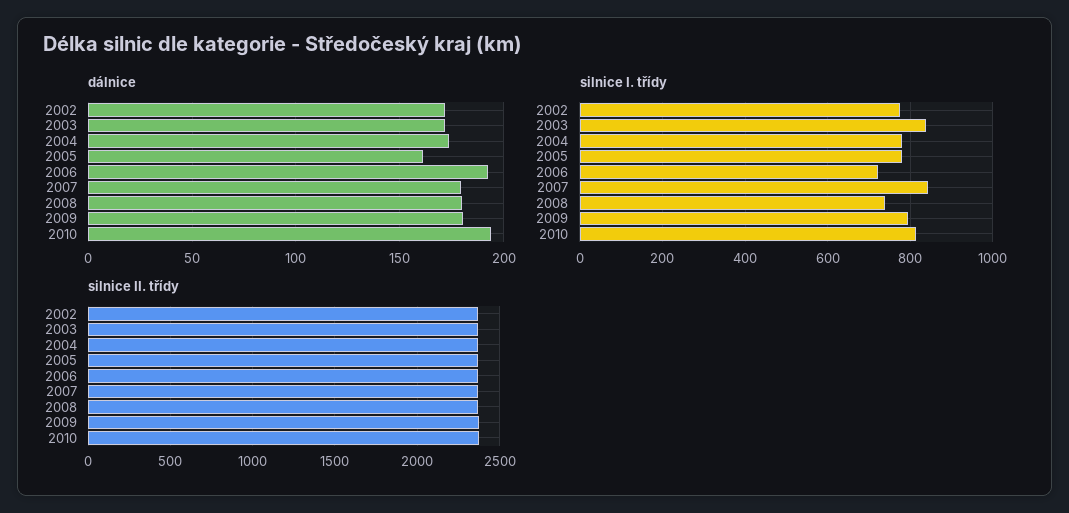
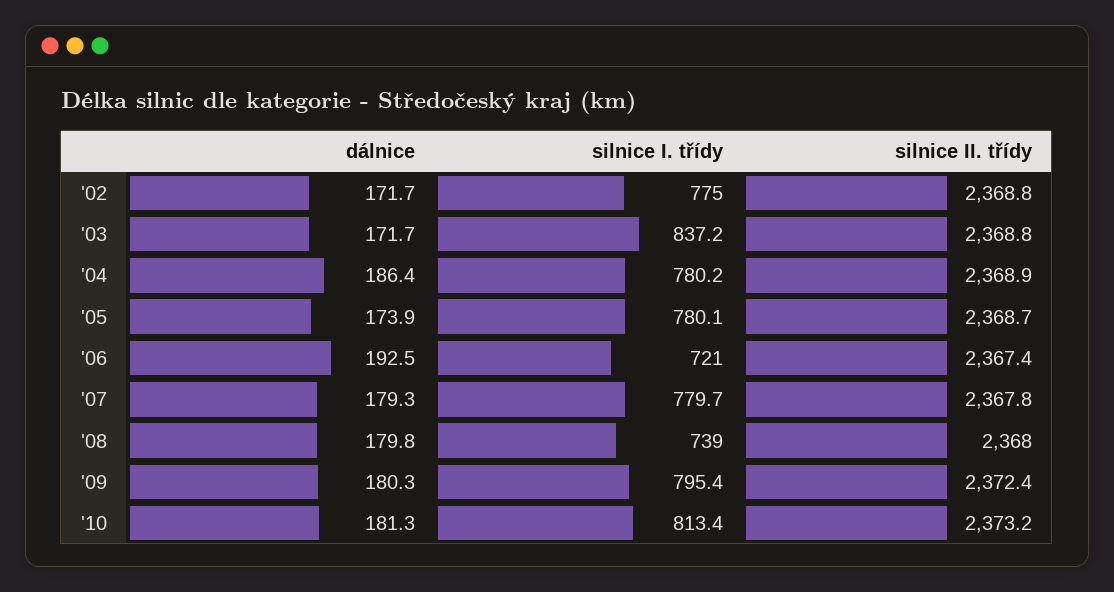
dálnice, 2004: 175 -> 186.4
dálnice, 2005: 160 -> 173.9
dálnice, 2010: 195 -> 181.3
silnice I. třídy, 2007: 840 -> 779.7

